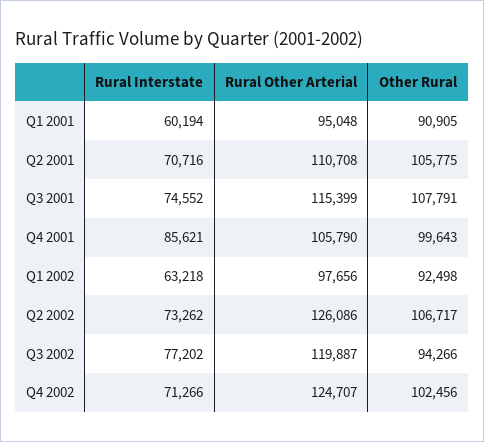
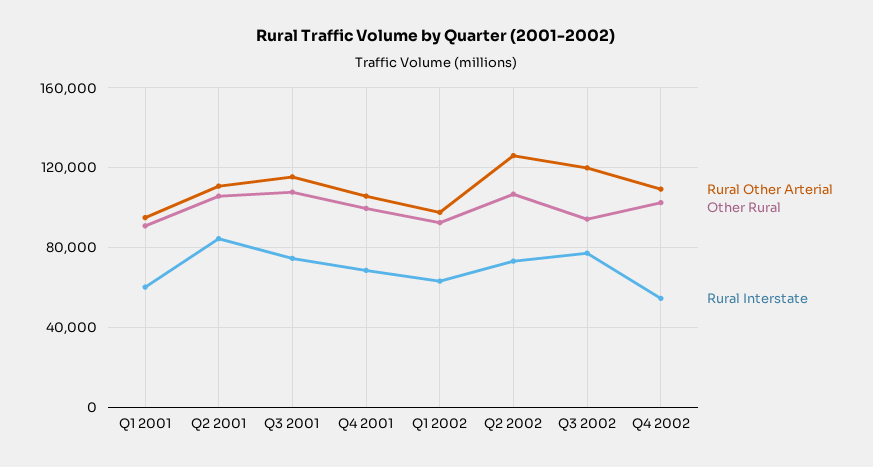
Rural Interstate, Q2 2001: 70716 -> 85000
Rural Interstate, Q4 2001: 85621 -> 70000
Rural Interstate, Q4 2002: 71266 -> 55000
Rural Other Arterial, Q4 2002: 124707 -> 110000

